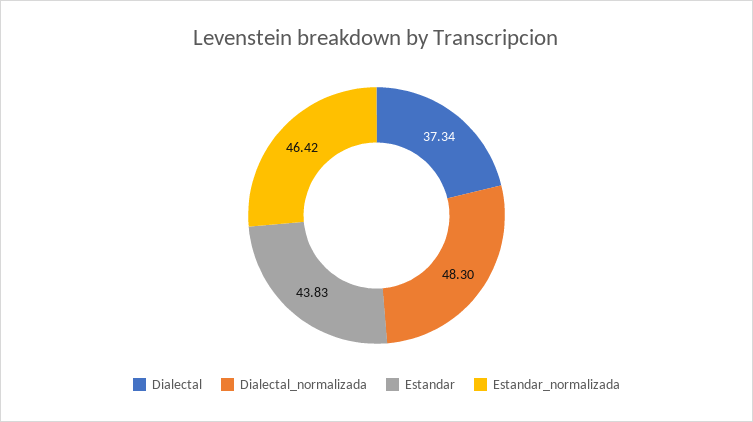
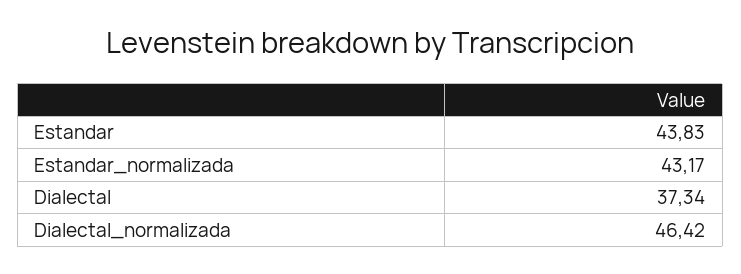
Dialectal_normalizada: 48.3 -> 46.42
Estandar_normalizada: 46.42 -> 43.17

